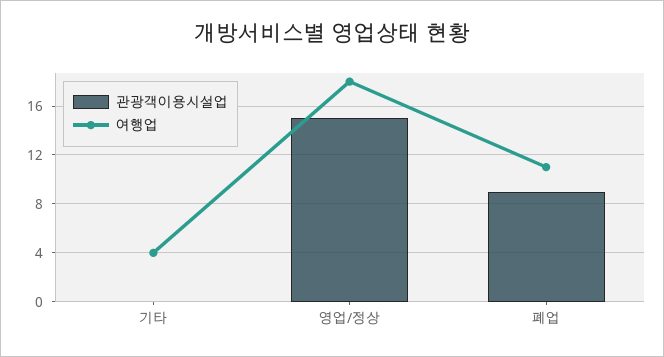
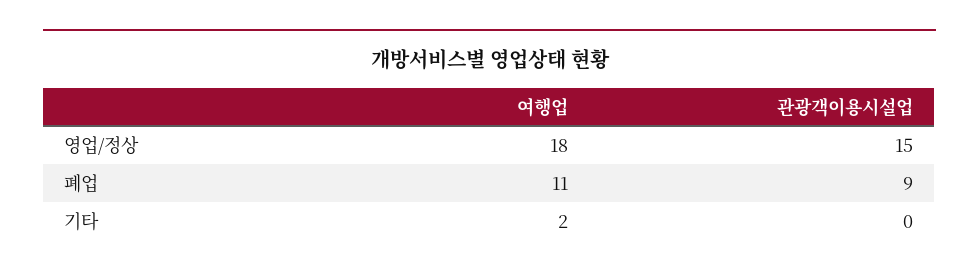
여행업, 기타: 4 -> 2

